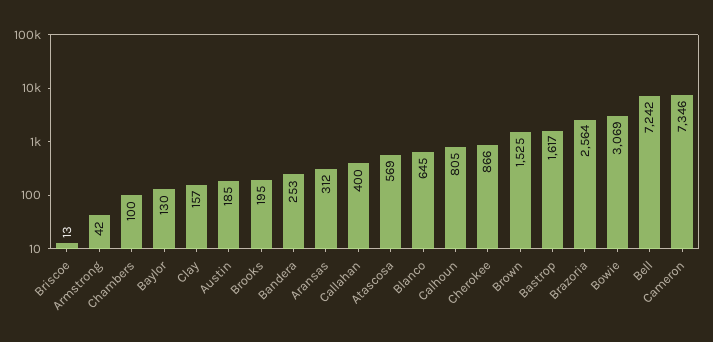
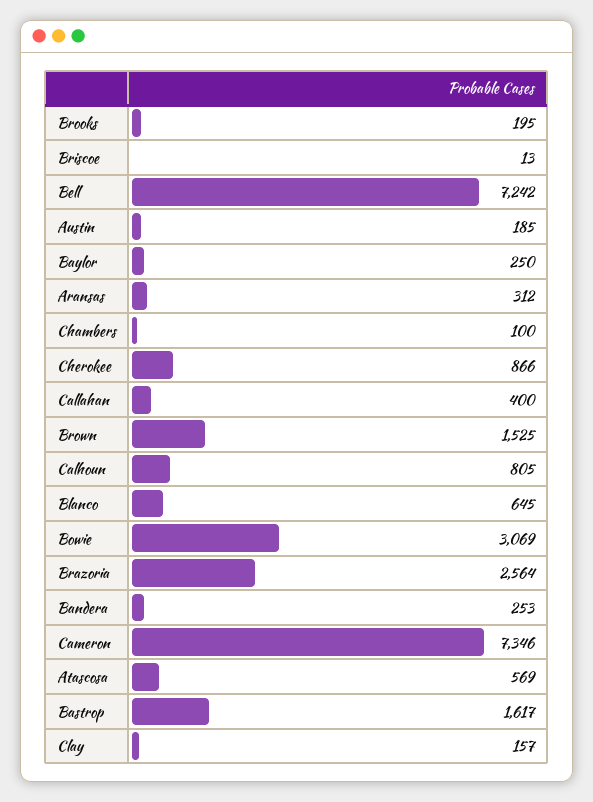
Armstrong: 42 -> none
Baylor: 130 -> 250

